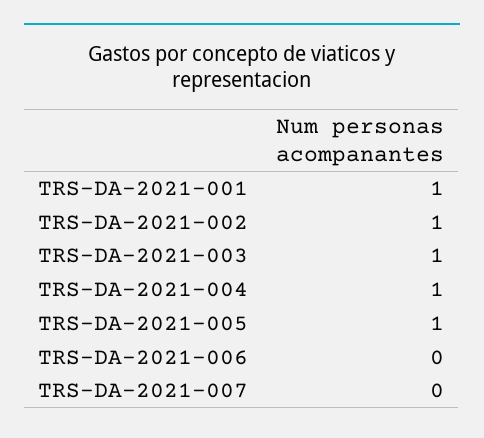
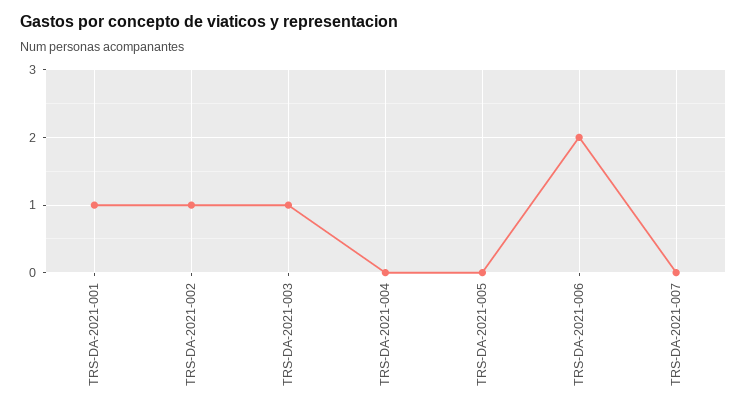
TRS-DA-2021-004: 1 -> 0
TRS-DA-2021-005: 1 -> 0
TRS-DA-2021-006: 0 -> 2

